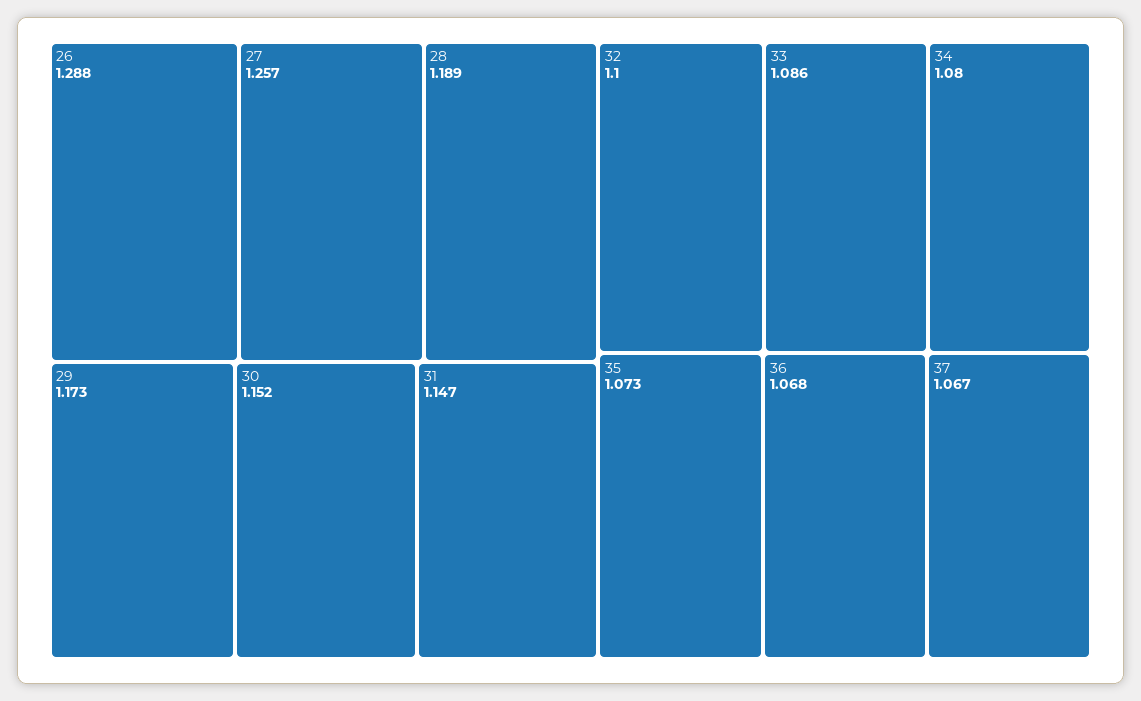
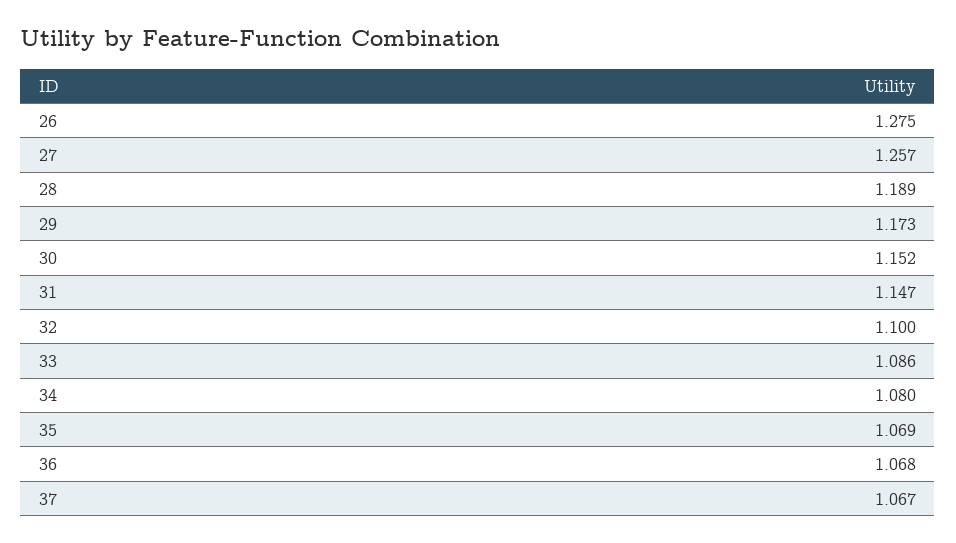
26: 1.288 -> 1.275
35: 1.073 -> 1.069

